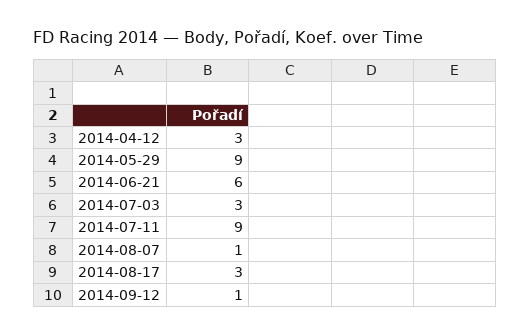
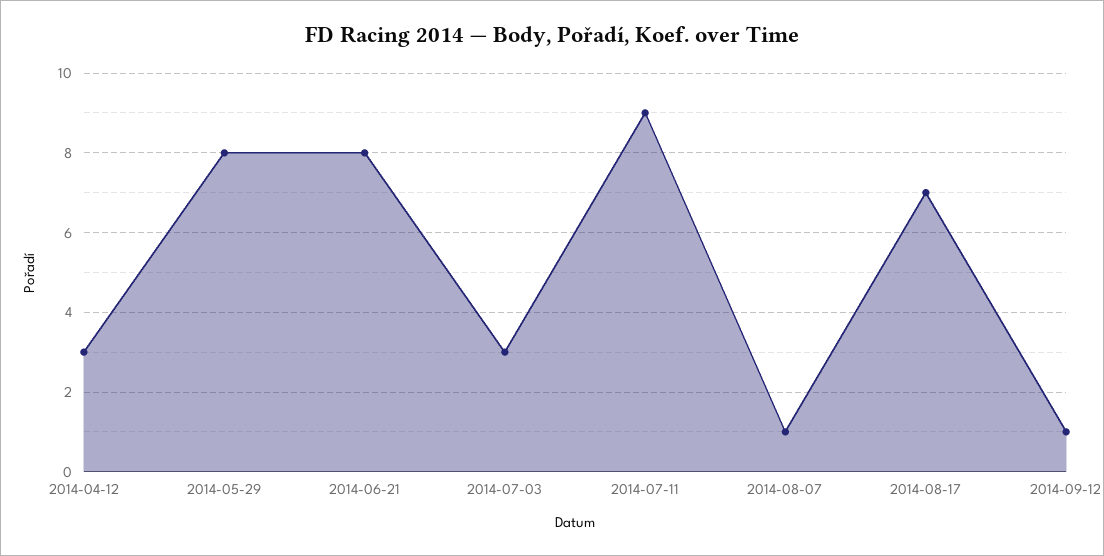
2014-05-29: 9 -> 8
2014-06-21: 6 -> 8
2014-08-17: 3 -> 7

